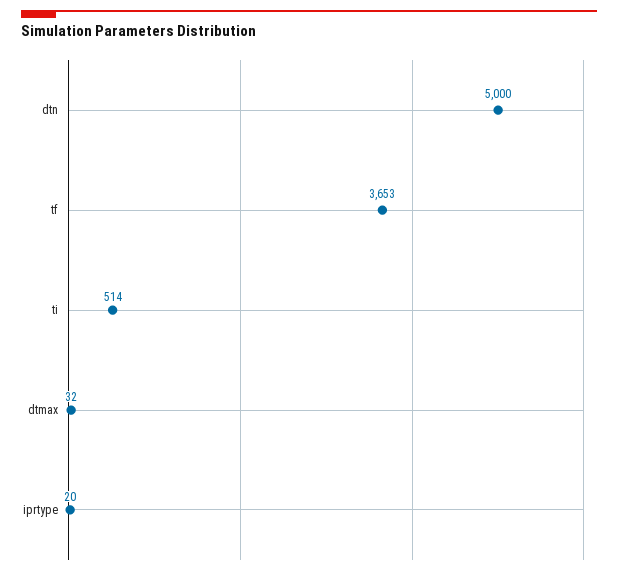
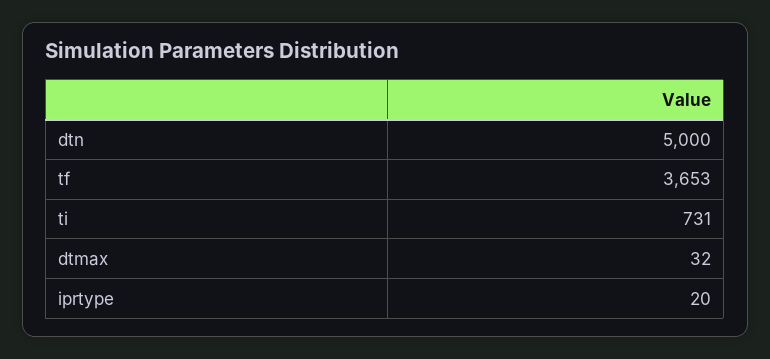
ti: 514 -> 731

